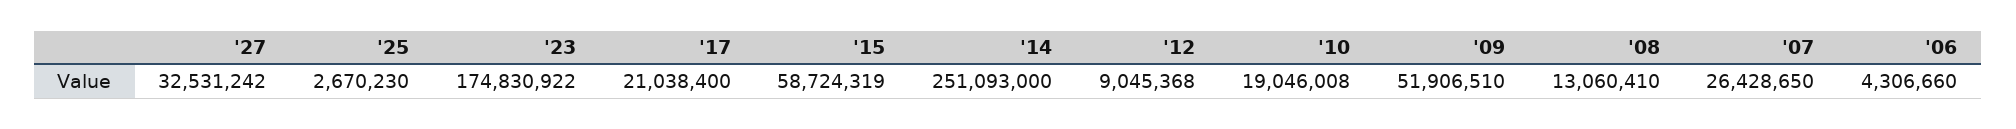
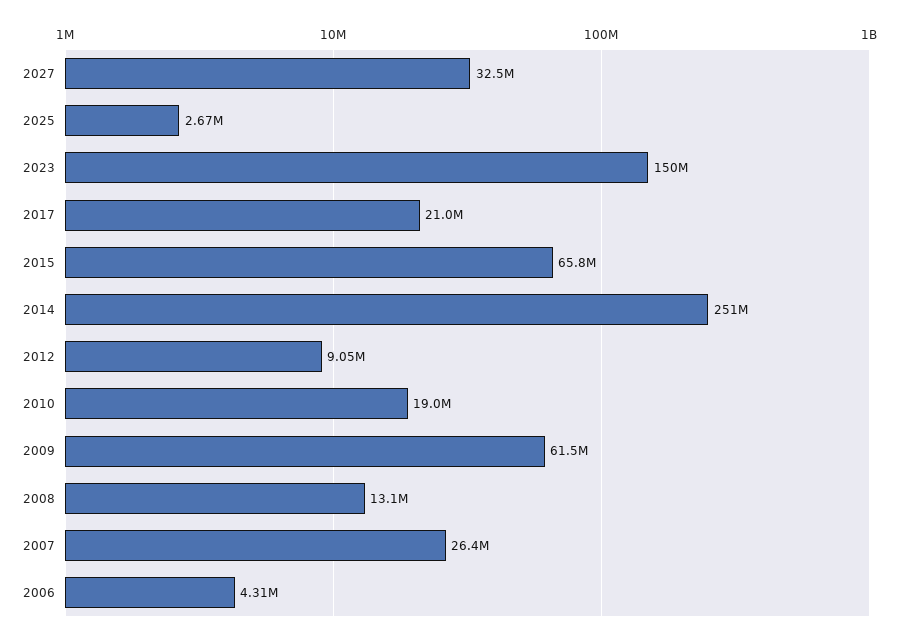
'23: 174830922 -> 150000000
'15: 58724319 -> 65800000
'09: 51906510 -> 61500000

